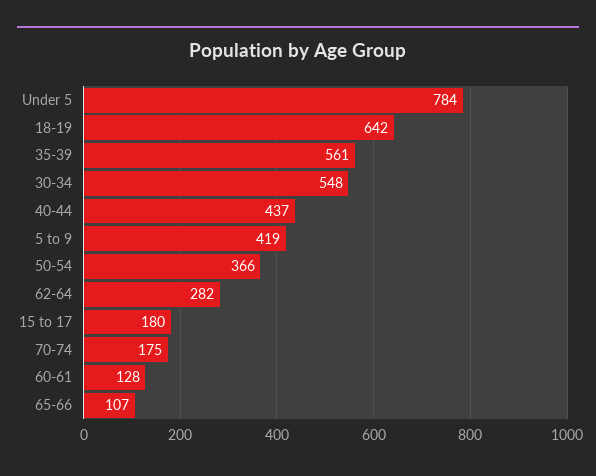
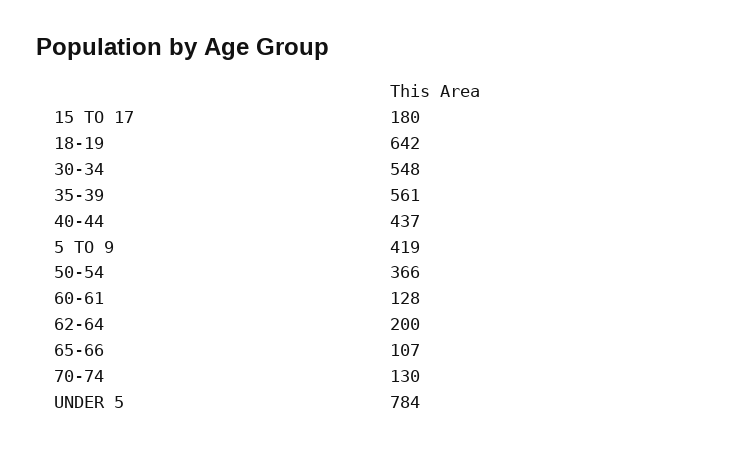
62-64: 282 -> 200
70-74: 175 -> 130

